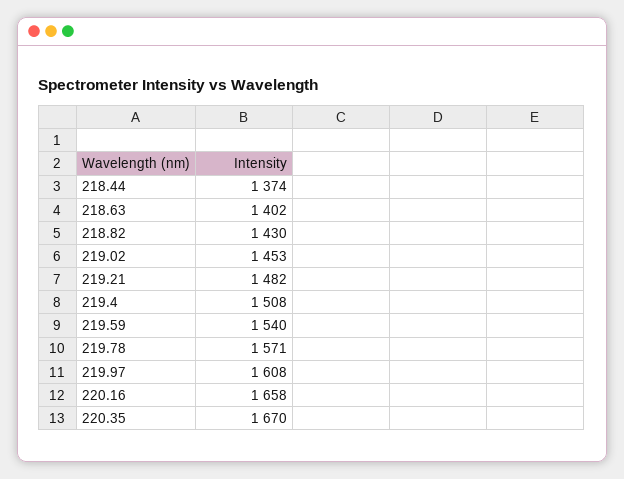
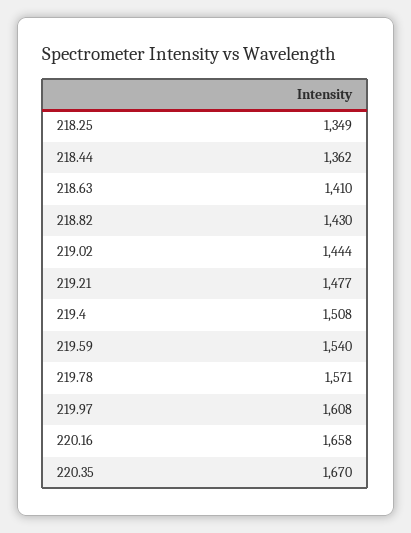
218.44: 1374 -> 1362
218.63: 1402 -> 1410
219.02: 1453 -> 1444
219.21: 1482 -> 1477
218.25: none -> 1349

